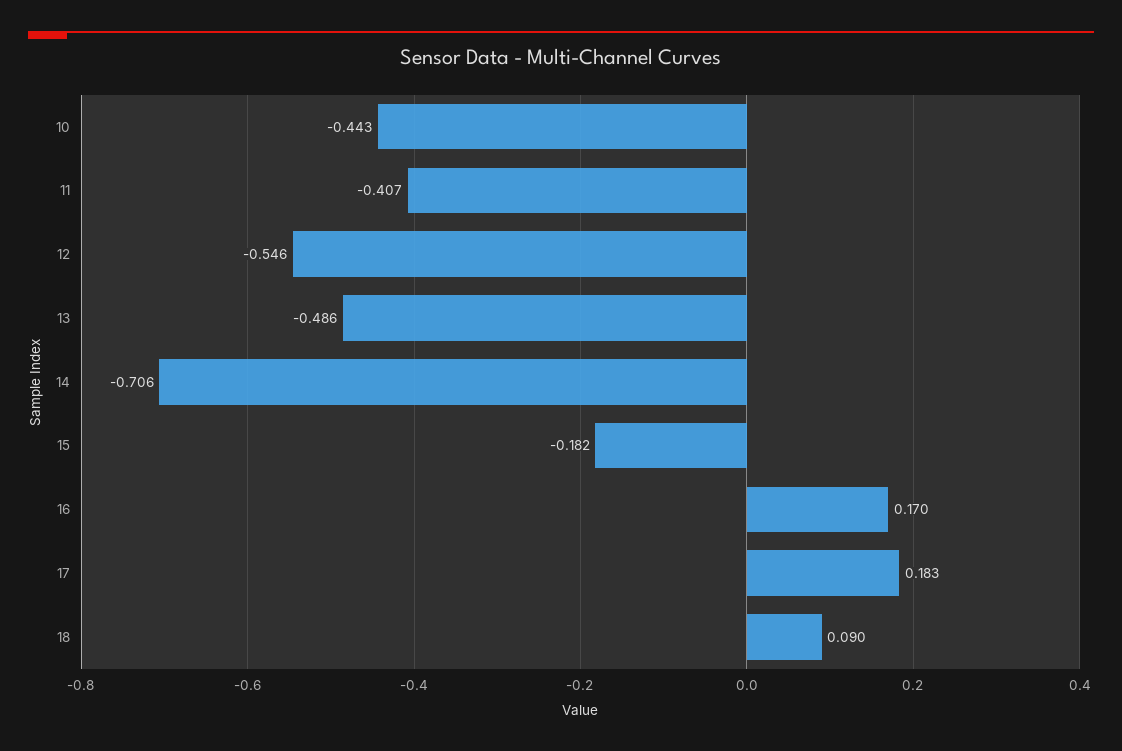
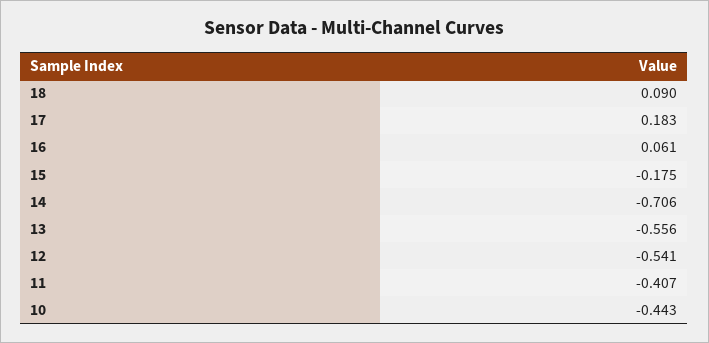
12: -0.546 -> -0.541
13: -0.486 -> -0.556
15: -0.182 -> -0.175
16: 0.17 -> 0.061

